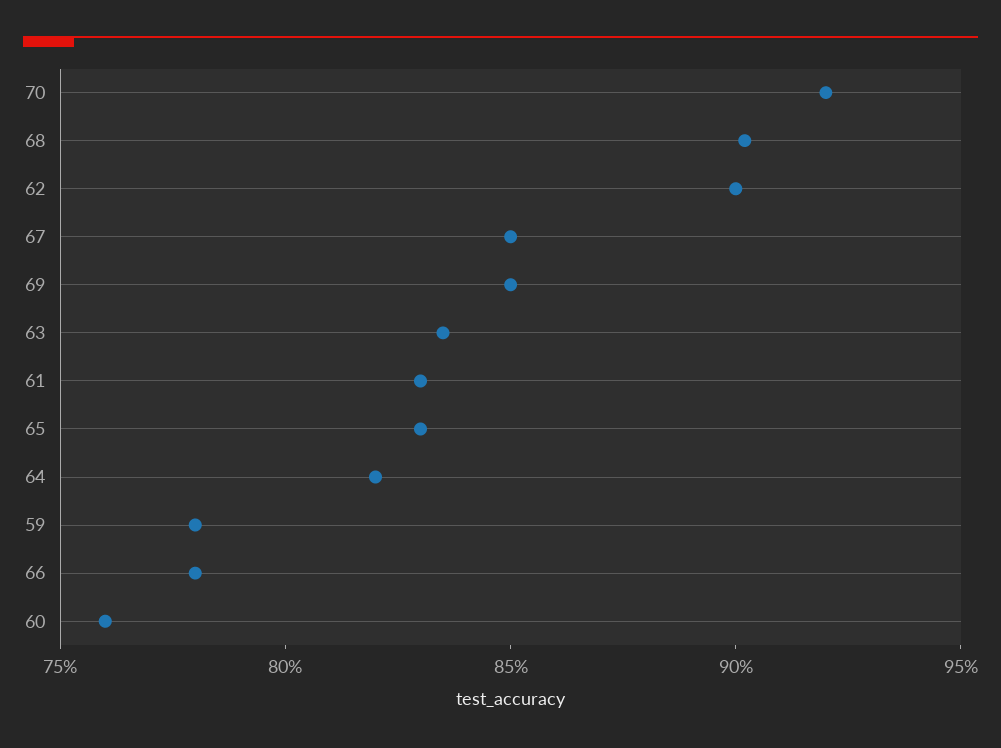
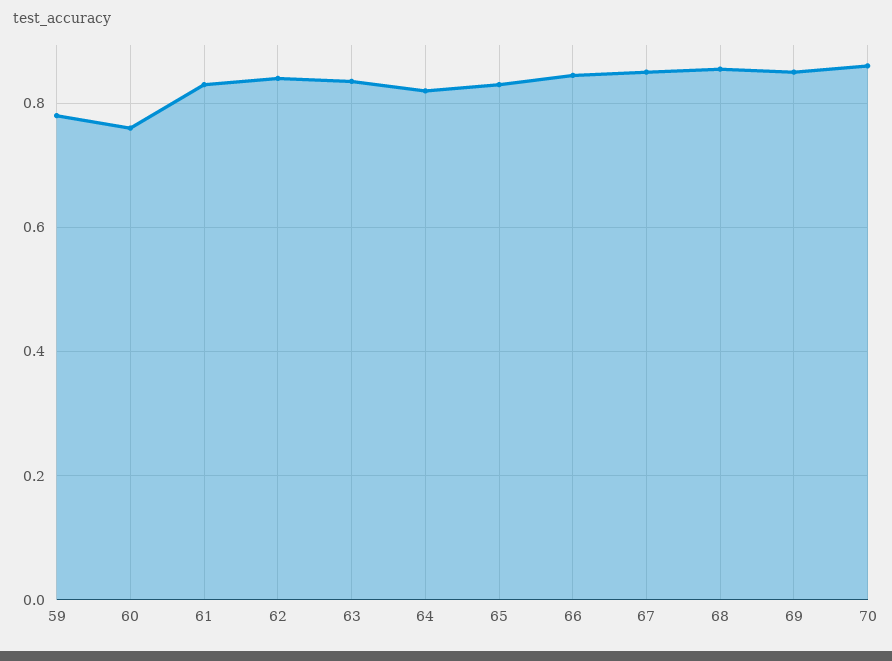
70: 0.92 -> 0.86
68: 0.9 -> 0.86
62: 0.9 -> 0.84
66: 0.78 -> 0.84

